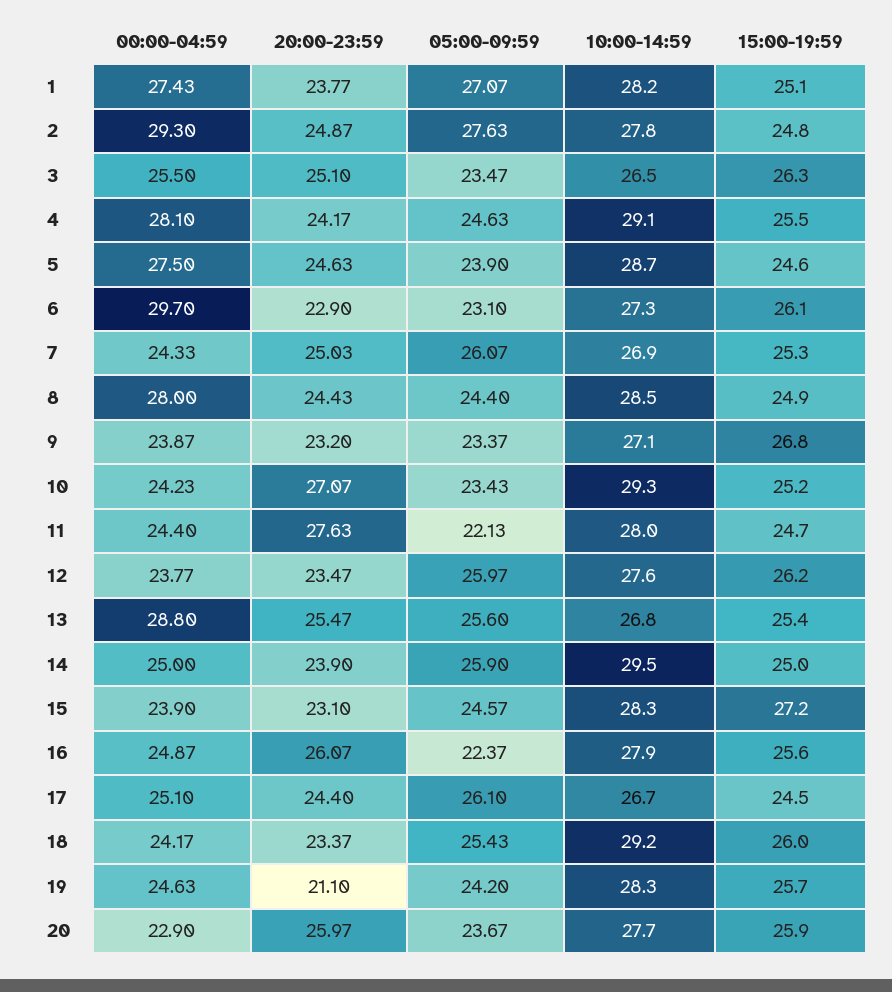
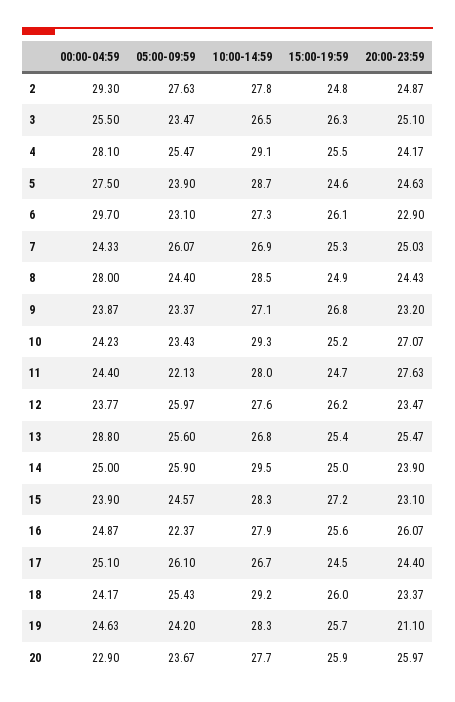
00:00-04:59, 1: 27.43 -> none
20:00-23:59, 1: 23.77 -> none
05:00-09:59, 1: 27.07 -> none
10:00-14:59, 1: 28.2 -> none
15:00-19:59, 1: 25.1 -> none
05:00-09:59, 4: 24.63 -> 25.47

